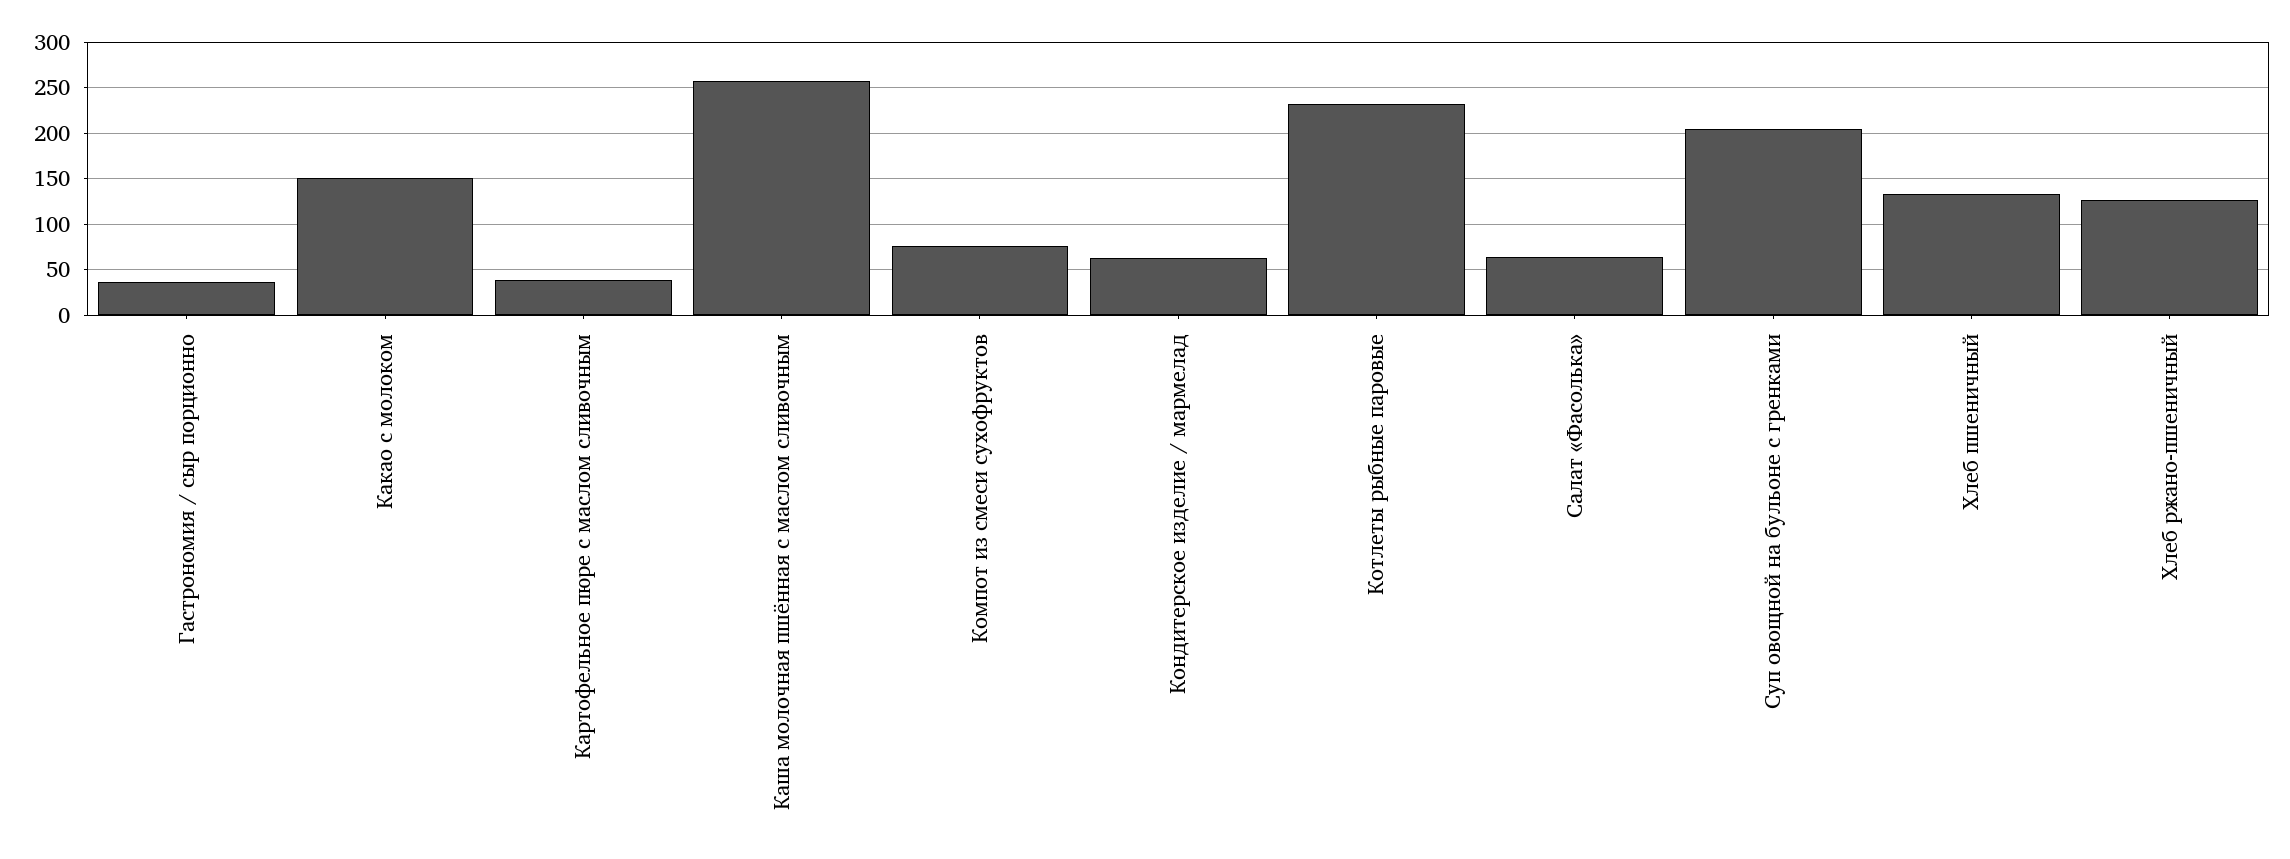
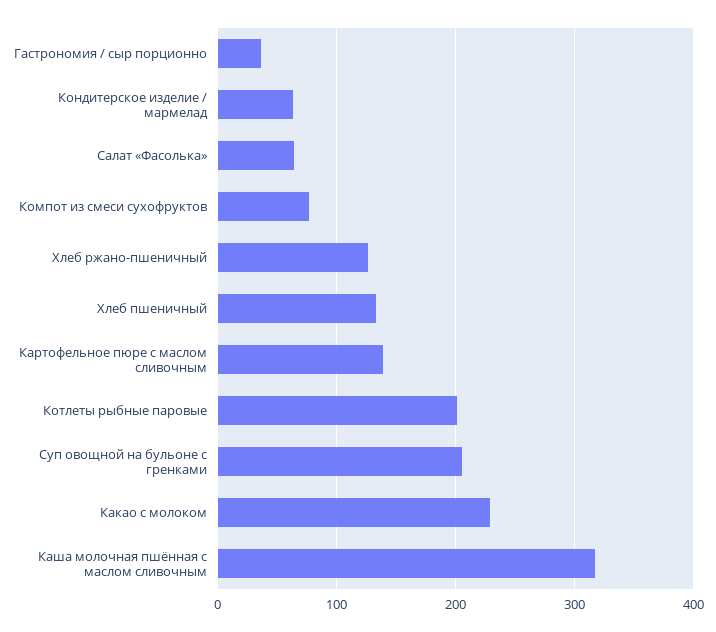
Какао с молоком: 150 -> 230
Картофельное пюре с маслом сливочным: 40 -> 140
Каша молочная пшённая с маслом сливочным: 260 -> 320
Котлеты рыбные паровые: 230 -> 200

